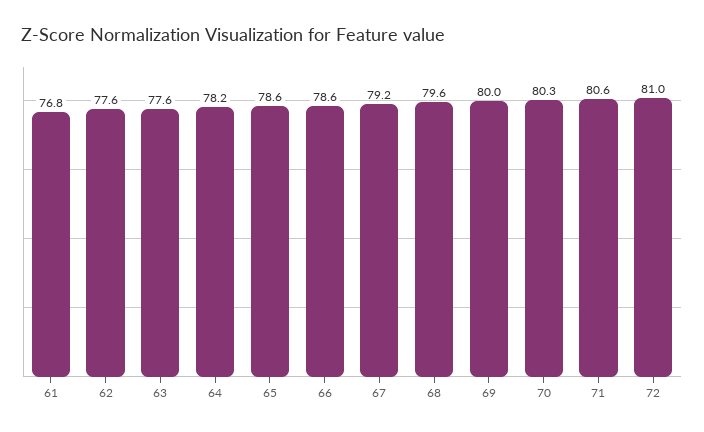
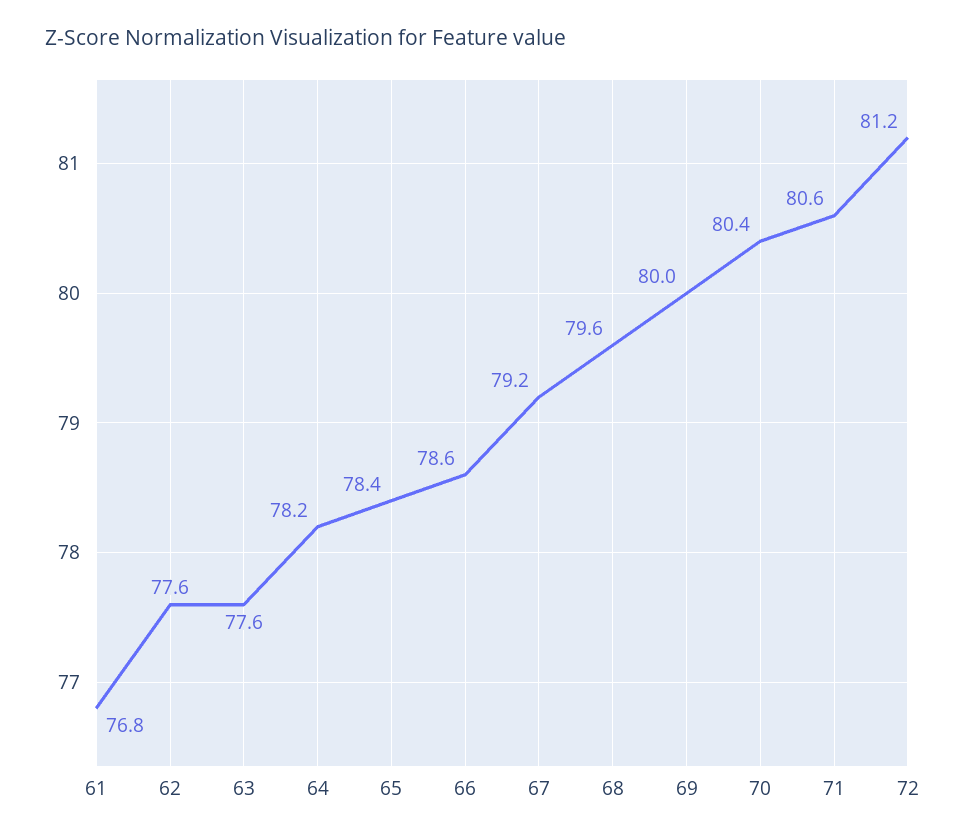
65: 78.6 -> 78.4
70: 80.3 -> 80.4
72: 81 -> 81.2

